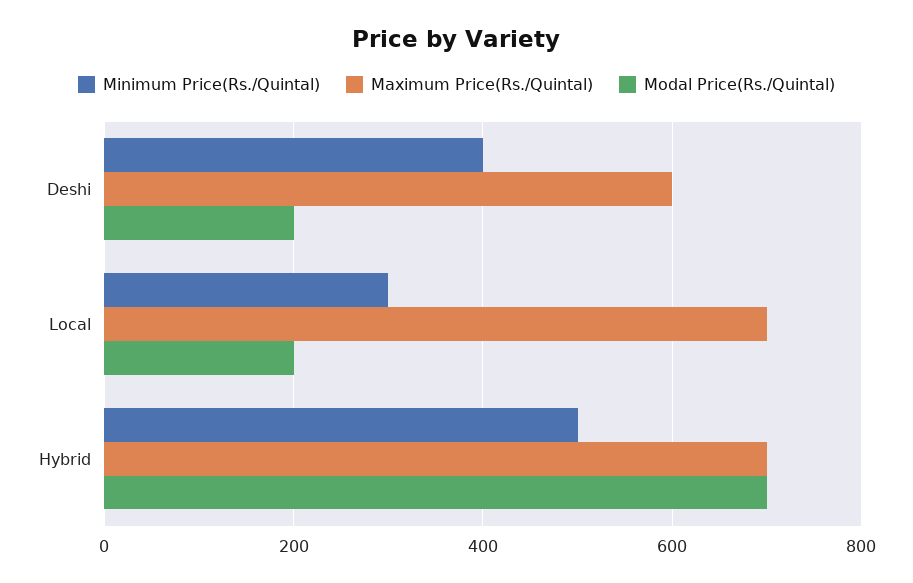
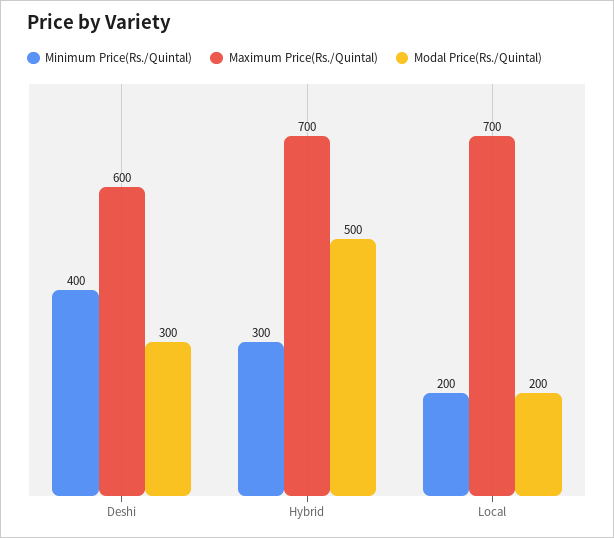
Modal Price(Rs./Quintal), Deshi: 200 -> 300
Minimum Price(Rs./Quintal), Local: 300 -> 200
Minimum Price(Rs./Quintal), Hybrid: 500 -> 300
Modal Price(Rs./Quintal), Hybrid: 700 -> 500

